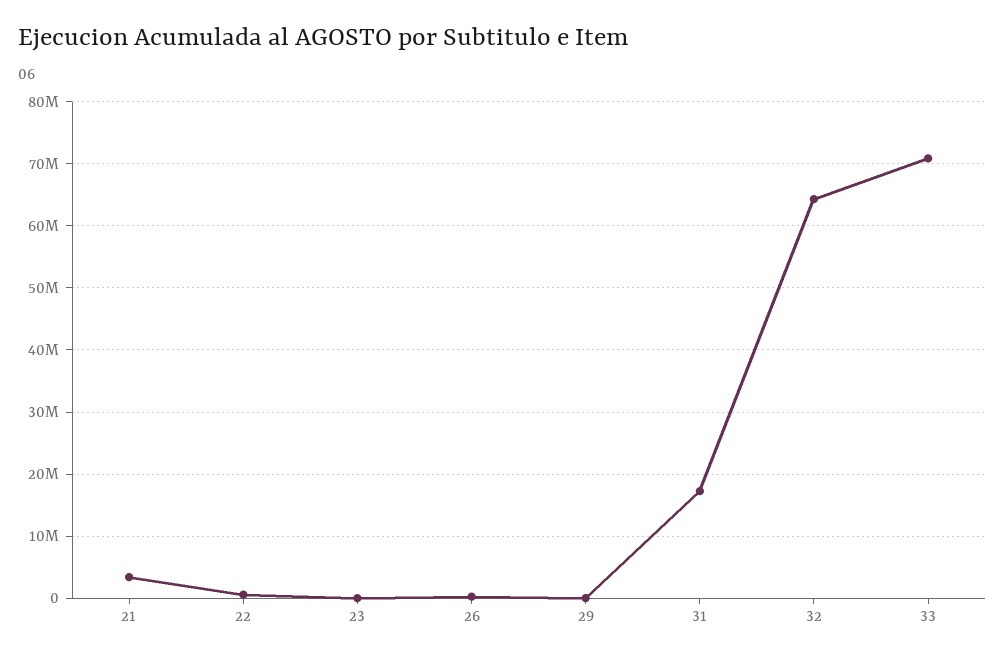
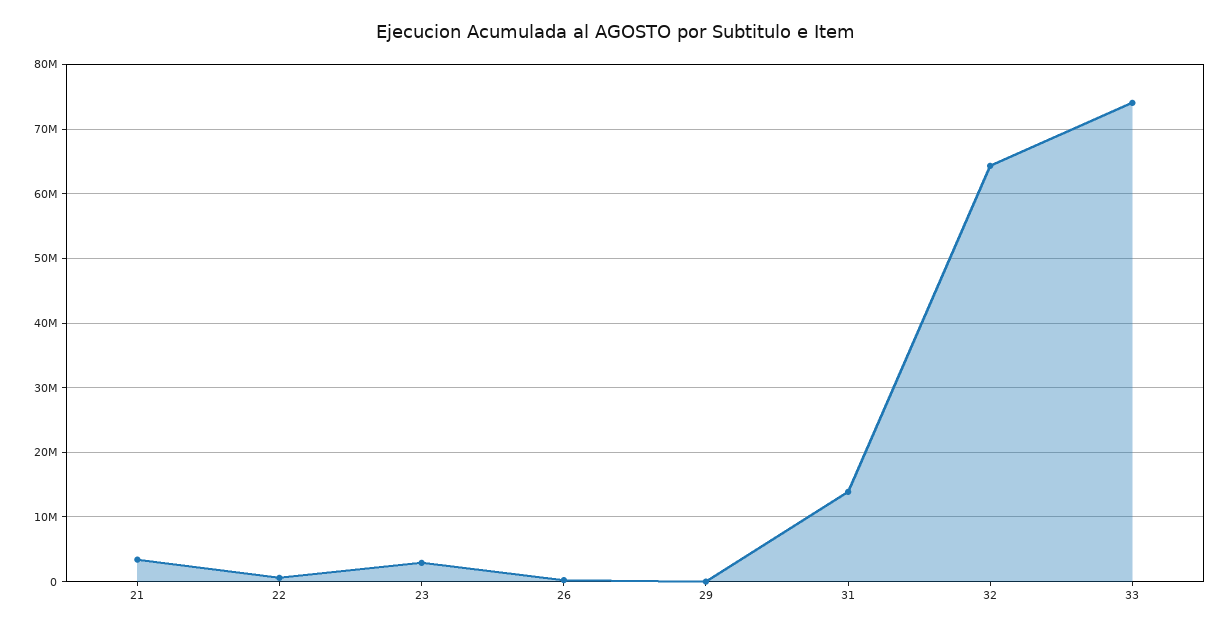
23: 0 -> 3000000
31: 17000000 -> 14000000
33: 71000000 -> 74000000

